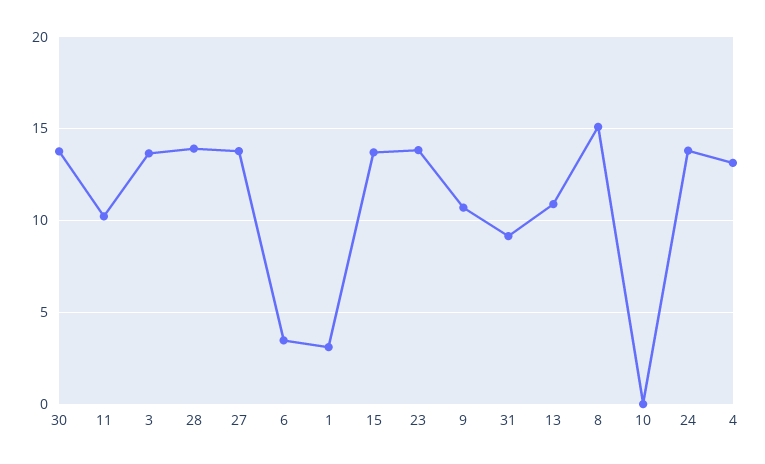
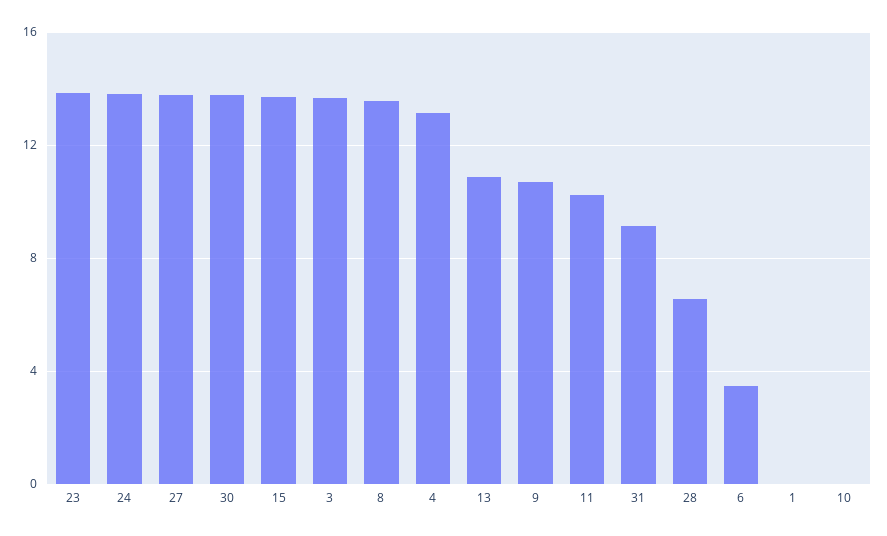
28: 14 -> 6.5
1: 3 -> 0
8: 15 -> 13.5

